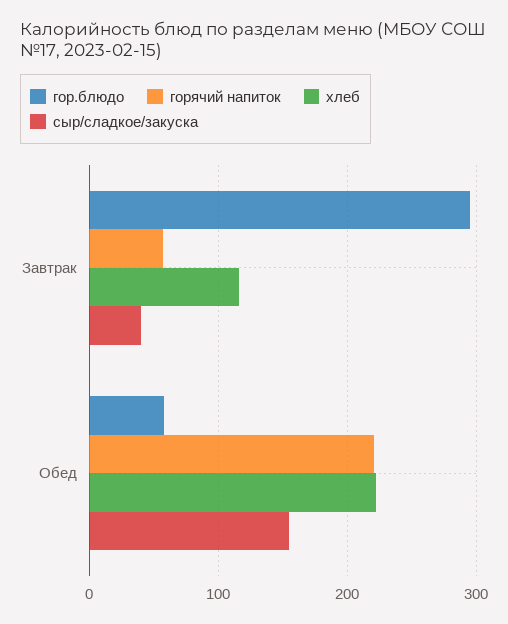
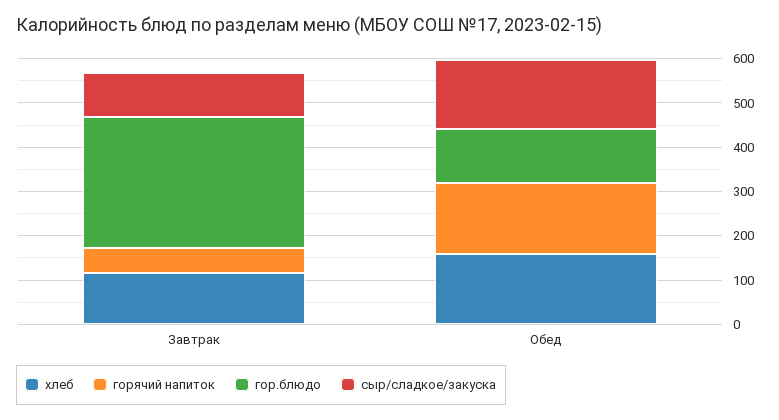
сыр/сладкое/закуска, Завтрак: 40 -> 100
гор.блюдо, Обед: 60 -> 120
горячий напиток, Обед: 220 -> 160
хлеб, Обед: 220 -> 160

